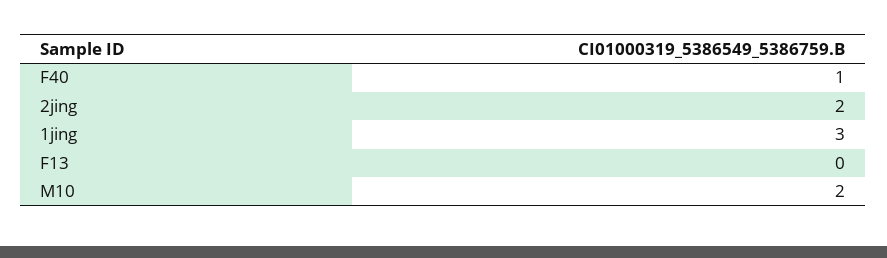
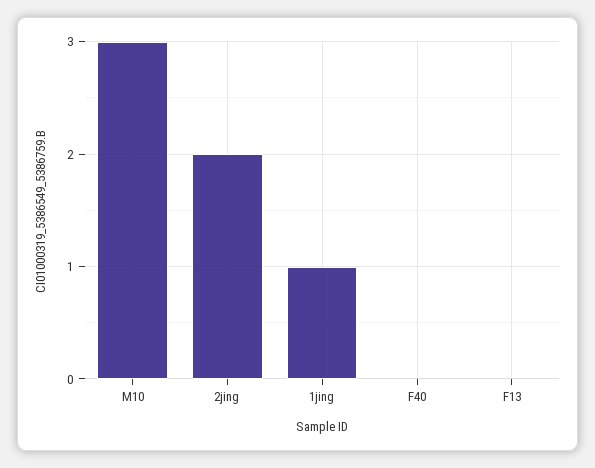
F40: 1 -> 0
1jing: 3 -> 1
M10: 2 -> 3

